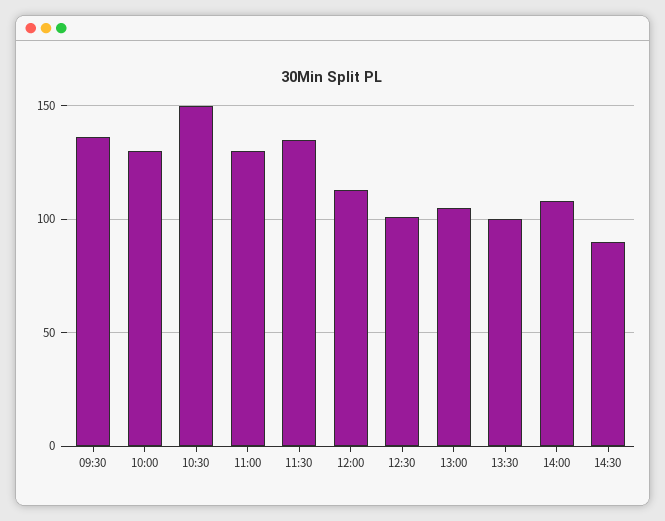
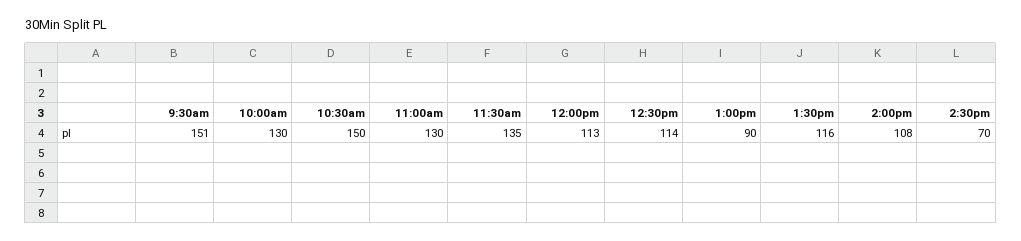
09:30: 135 -> 151
12:30: 100 -> 114
13:00: 105 -> 90
13:30: 100 -> 116
14:30: 90 -> 70

